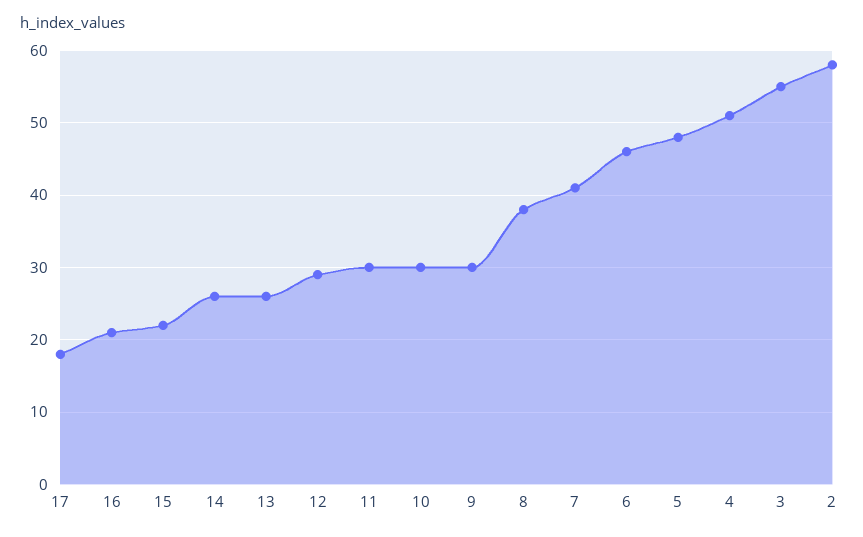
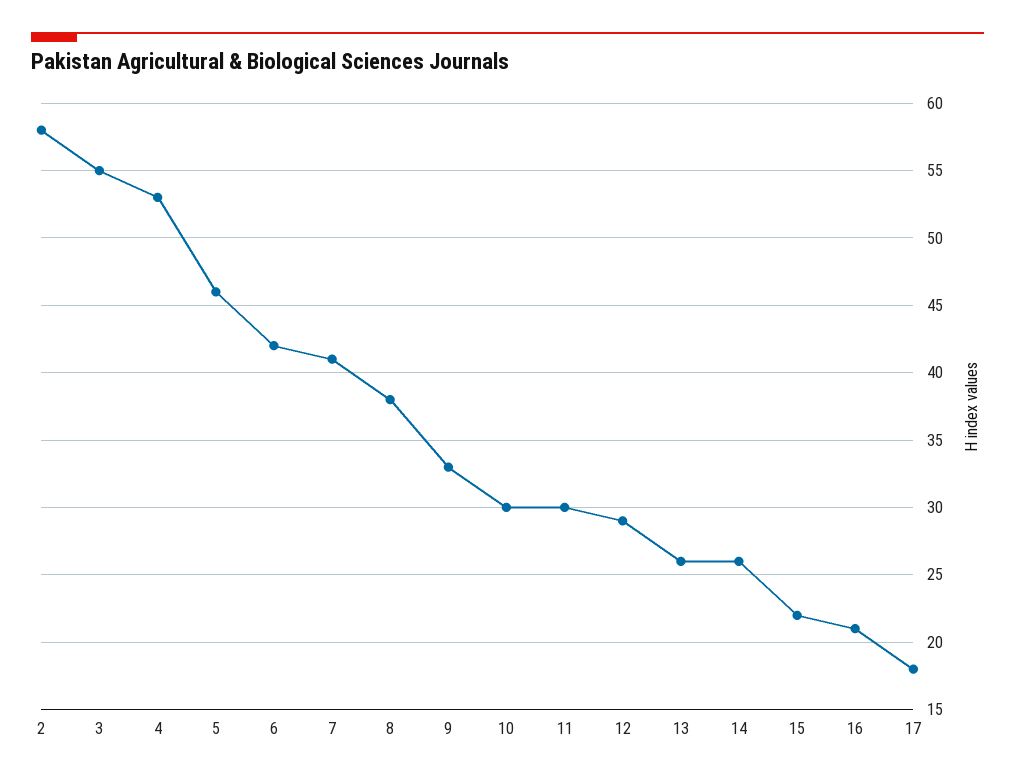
9: 30 -> 33
6: 46 -> 42
5: 48 -> 46
4: 51 -> 53

